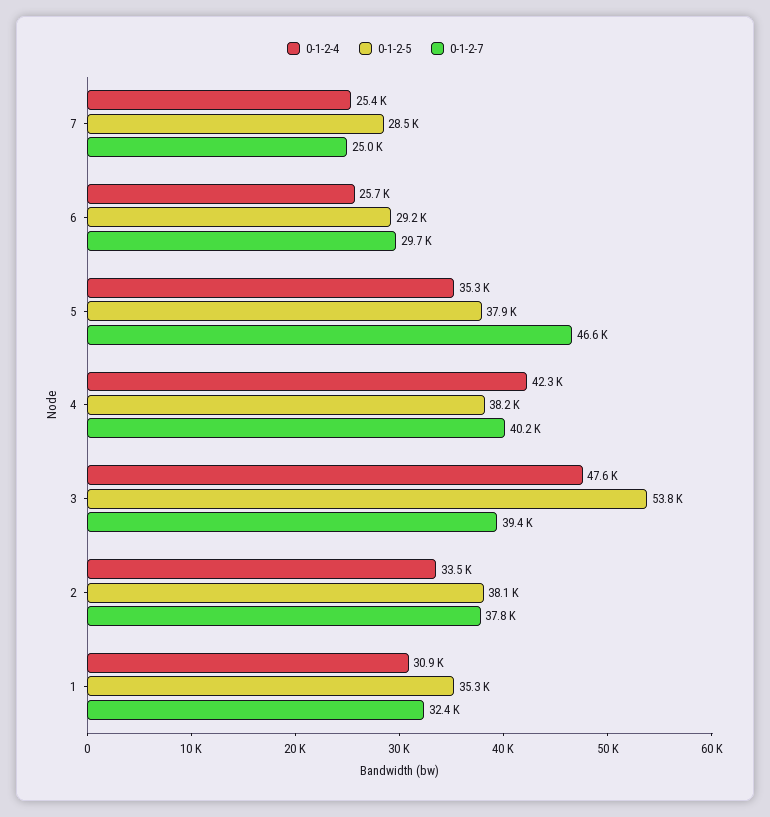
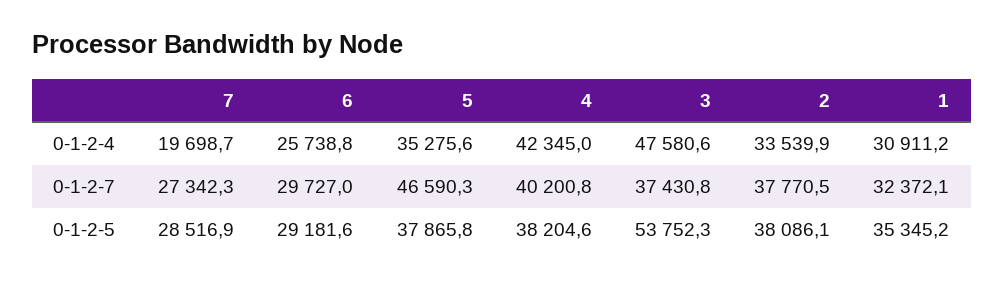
0-1-2-4, 7: 25400 -> 19698.7
0-1-2-7, 7: 25000 -> 27342.3
0-1-2-7, 3: 39400 -> 37430.8

